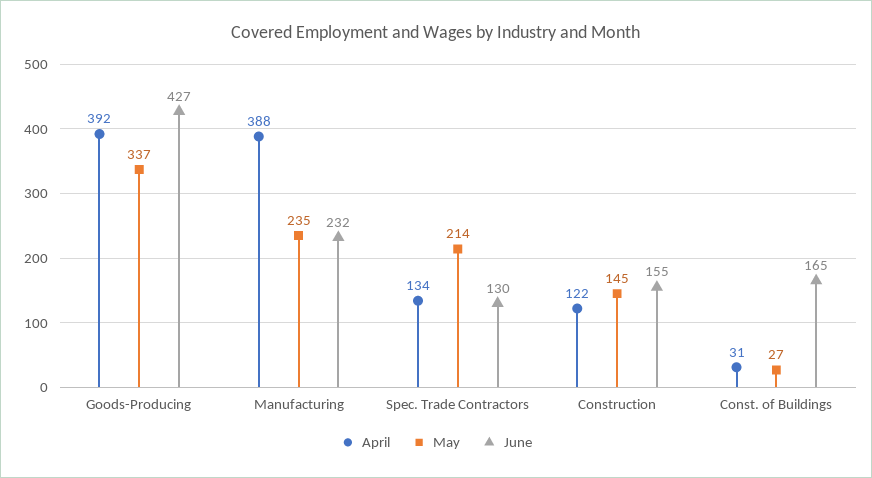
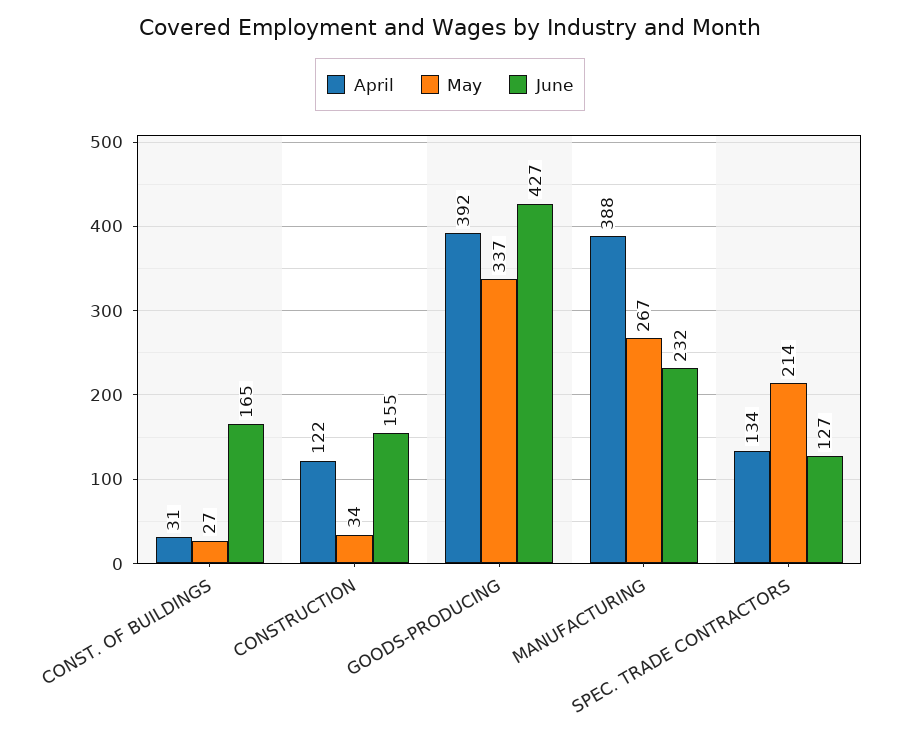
May, Manufacturing: 235 -> 267
June, Spec. Trade Contractors: 130 -> 127
May, Construction: 145 -> 34

